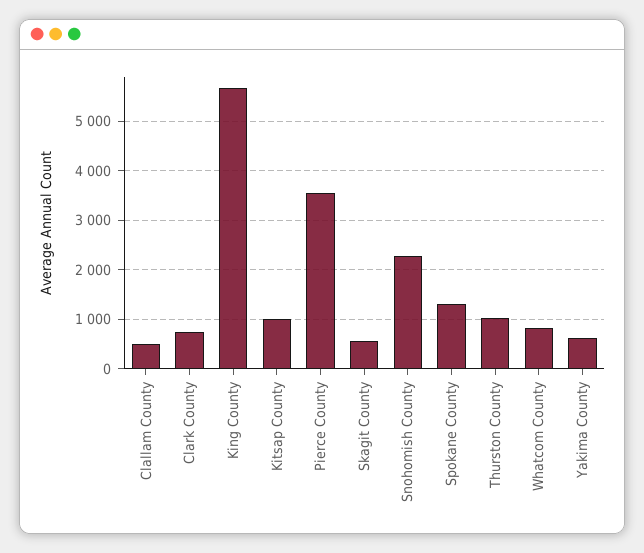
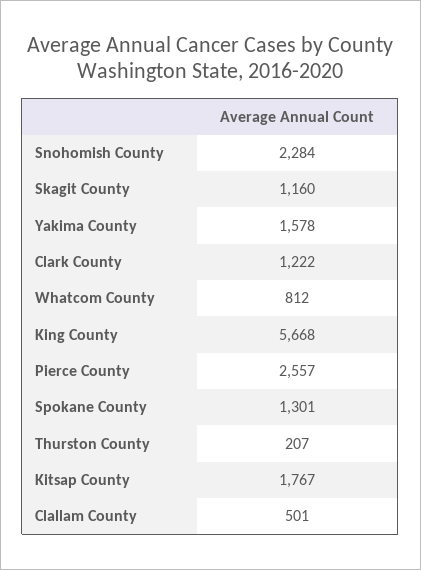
Clark County: 800 -> 1222
Kitsap County: 1000 -> 1767
Pierce County: 3600 -> 2557
Skagit County: 600 -> 1160
Thurston County: 1000 -> 207
Yakima County: 600 -> 1578

